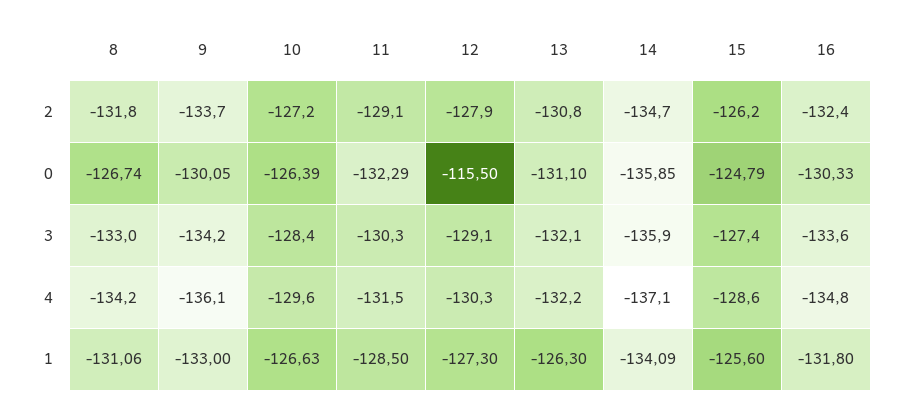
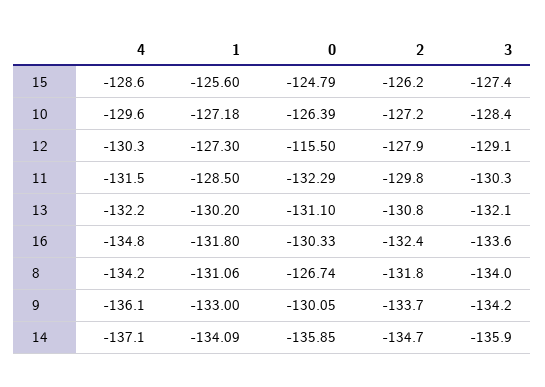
11, 2: -129.1 -> -129.8
8, 3: -133 -> -134
10, 1: -126.63 -> -127.18
13, 1: -126.3 -> -130.2

